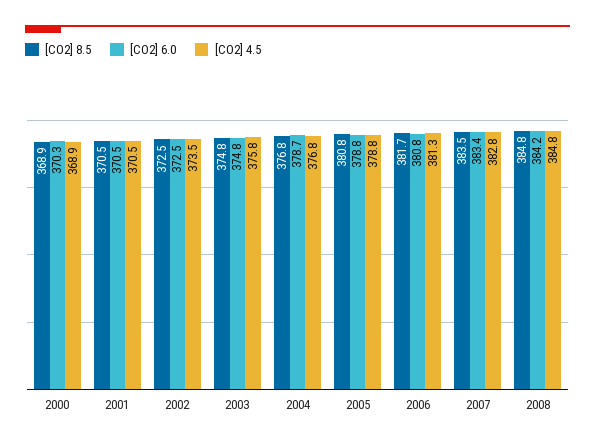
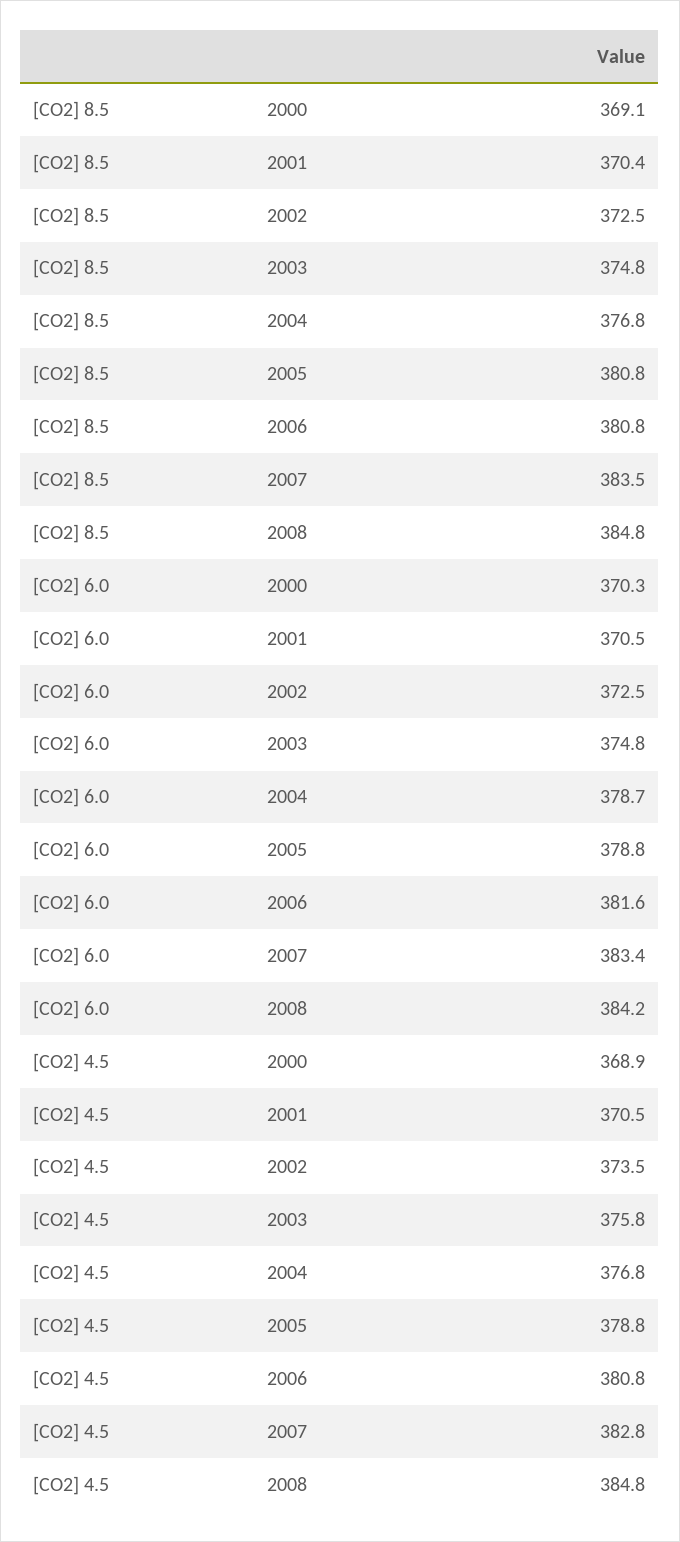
[CO2] 8.5, 2000: 368.9 -> 369.1
[CO2] 8.5, 2001: 370.5 -> 370.4
[CO2] 8.5, 2006: 381.7 -> 380.8
[CO2] 6.0, 2006: 380.8 -> 381.6
[CO2] 4.5, 2006: 381.3 -> 380.8

